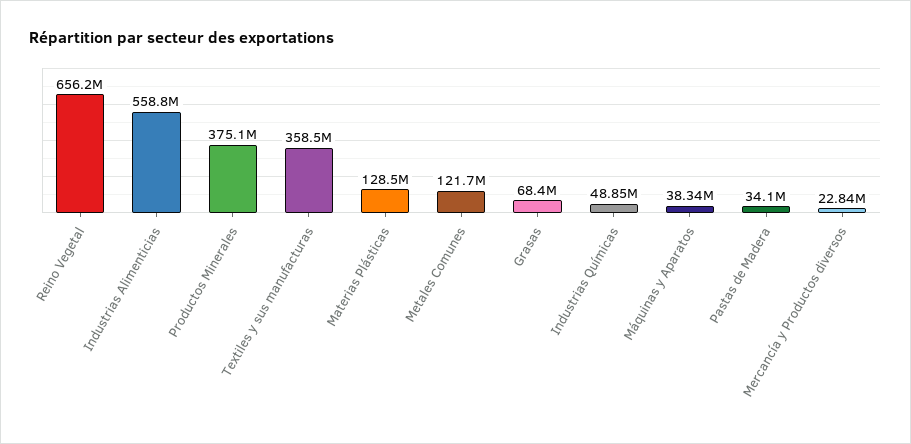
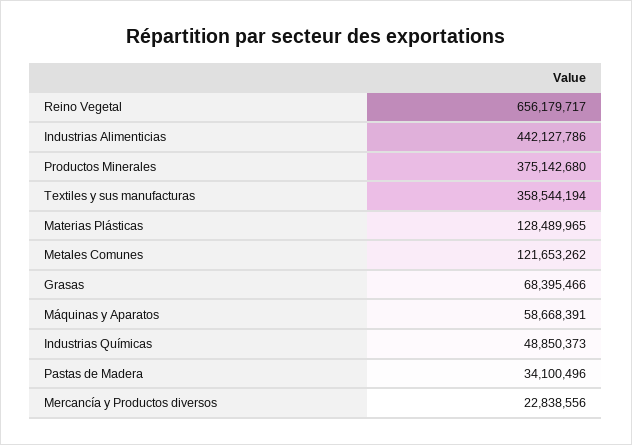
Industrias Alimenticias: 558800000 -> 442127786
Máquinas y Aparatos: 38340000 -> 58668391

